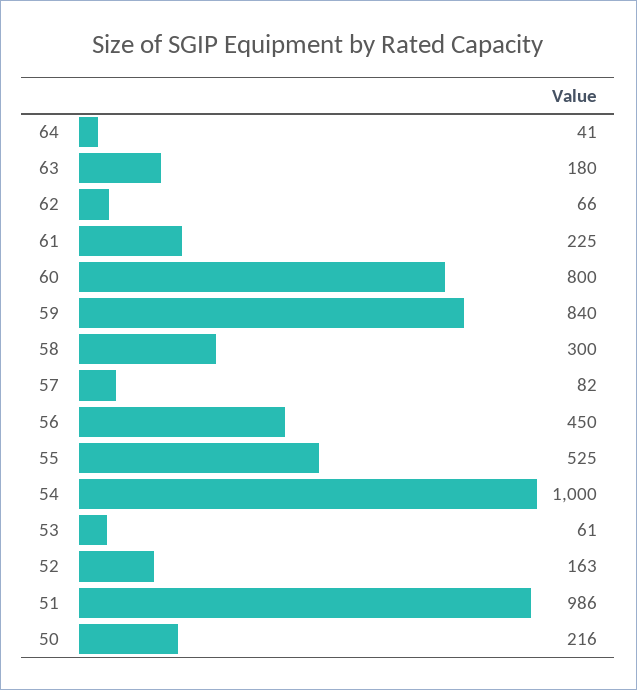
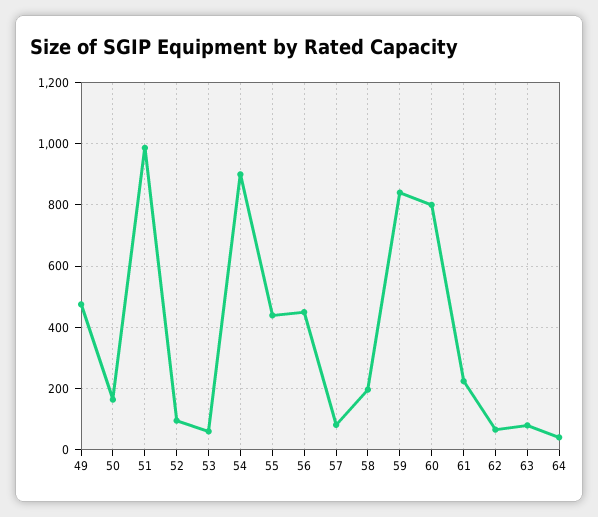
63: 180 -> 80
58: 300 -> 200
55: 525 -> 440
54: 1000 -> 900
52: 163 -> 100
50: 216 -> 160
49: none -> 480

